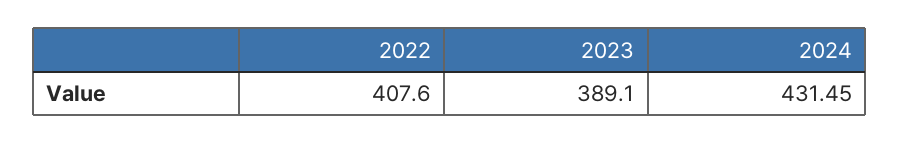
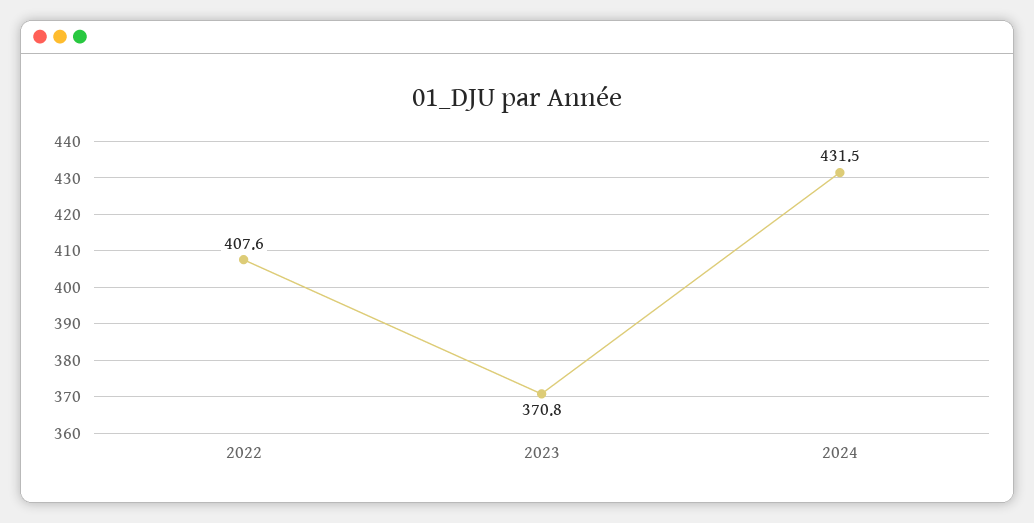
2023: 389.1 -> 370.8

